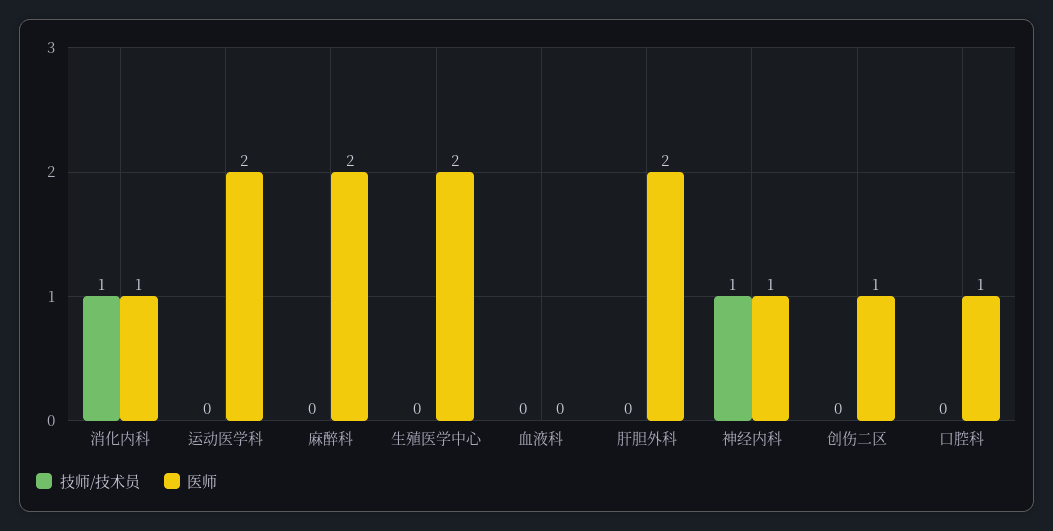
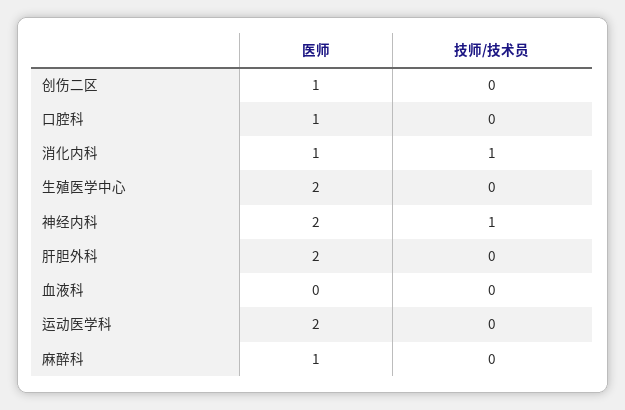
医师, 麻醉科: 2 -> 1
医师, 神经内科: 1 -> 2

